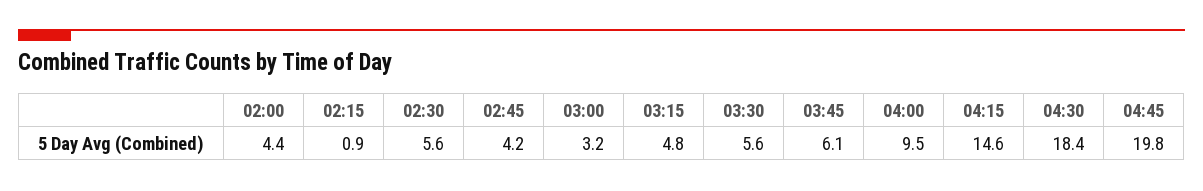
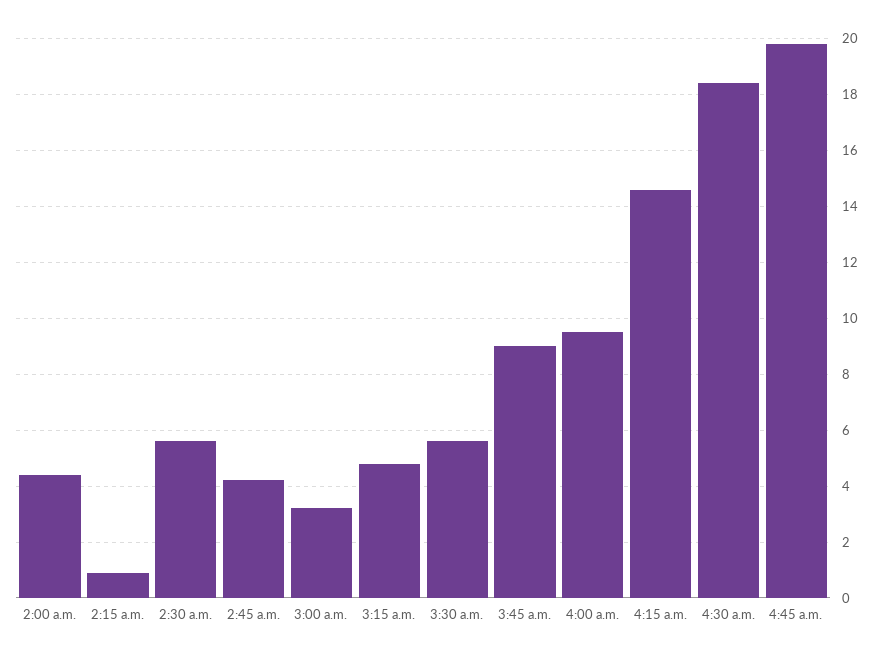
03:45: 6.1 -> 9

